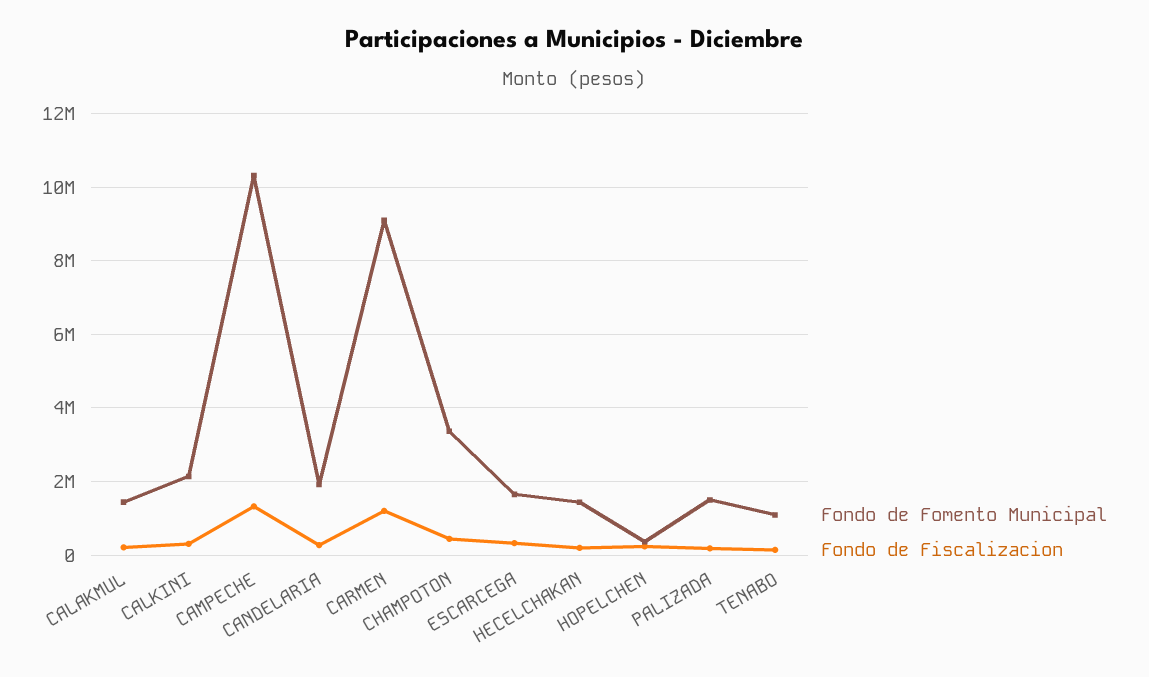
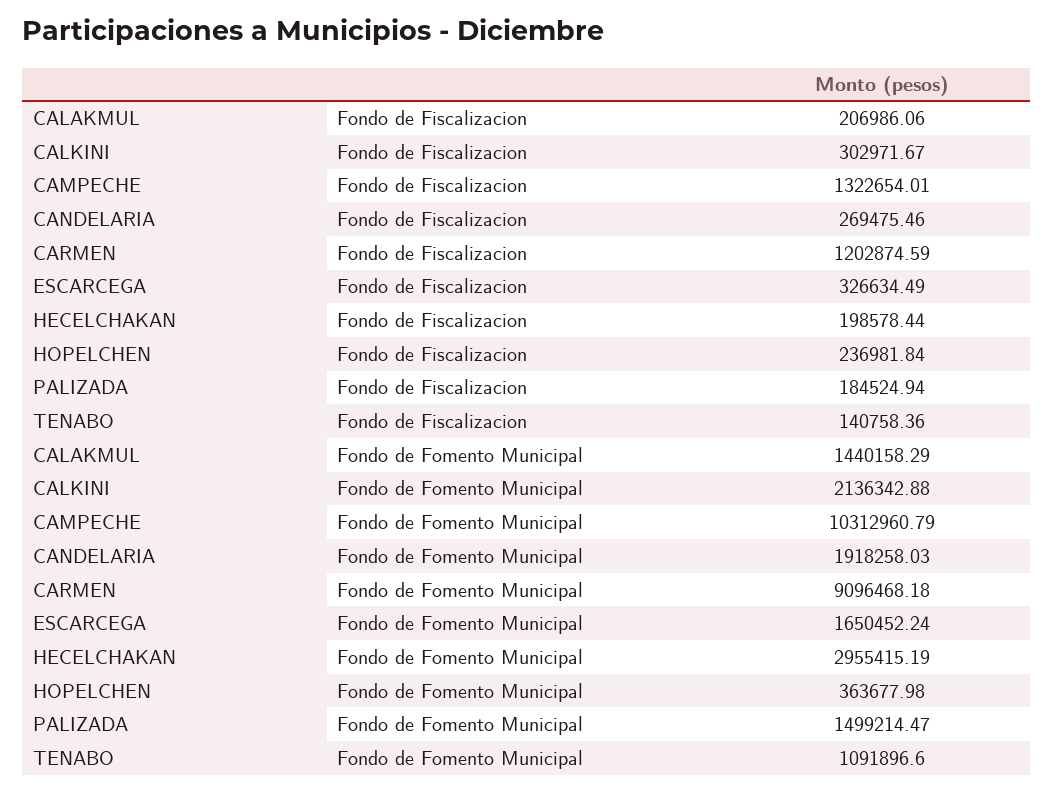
Fondo de Fomento Municipal, CHAMPOTON: 3400000 -> none
Fondo de Fiscalizacion, CHAMPOTON: 400000 -> none
Fondo de Fomento Municipal, HECELCHAKAN: 1400000 -> 2955415.19

